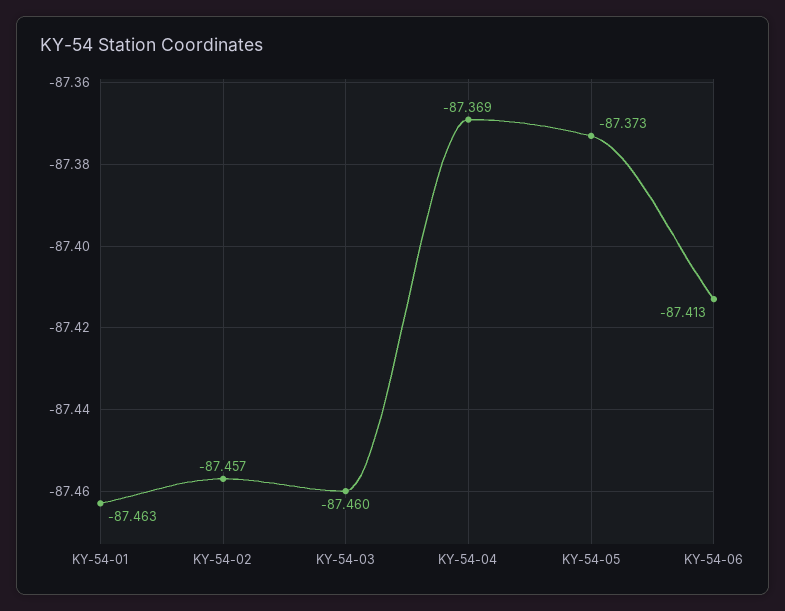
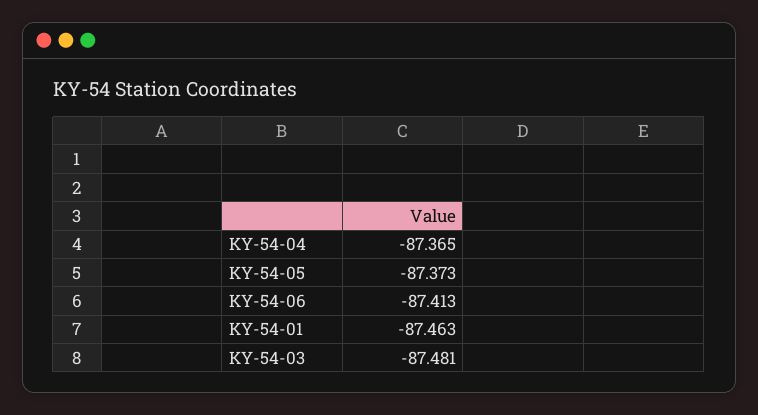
KY-54-02: -87.457 -> none
KY-54-03: -87.46 -> -87.481
KY-54-04: -87.369 -> -87.365

